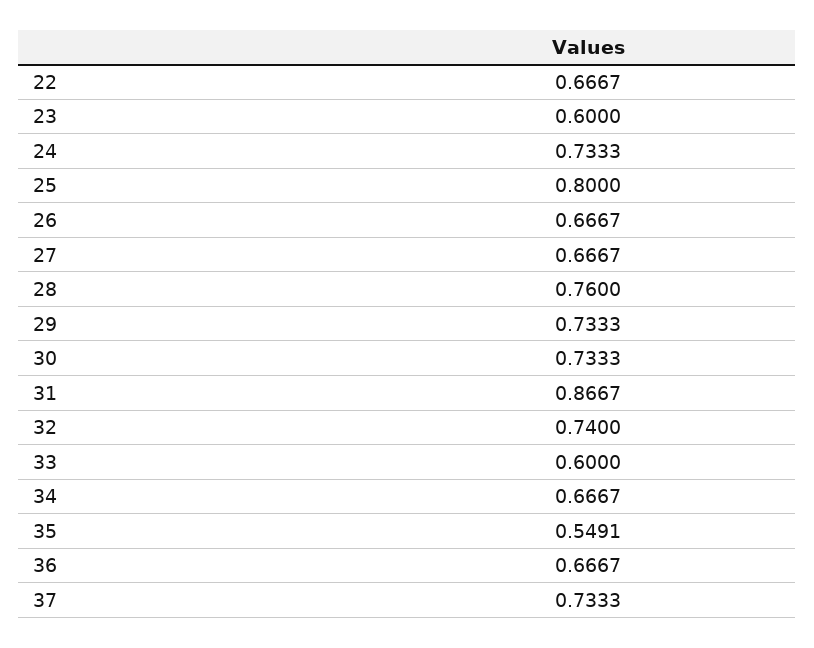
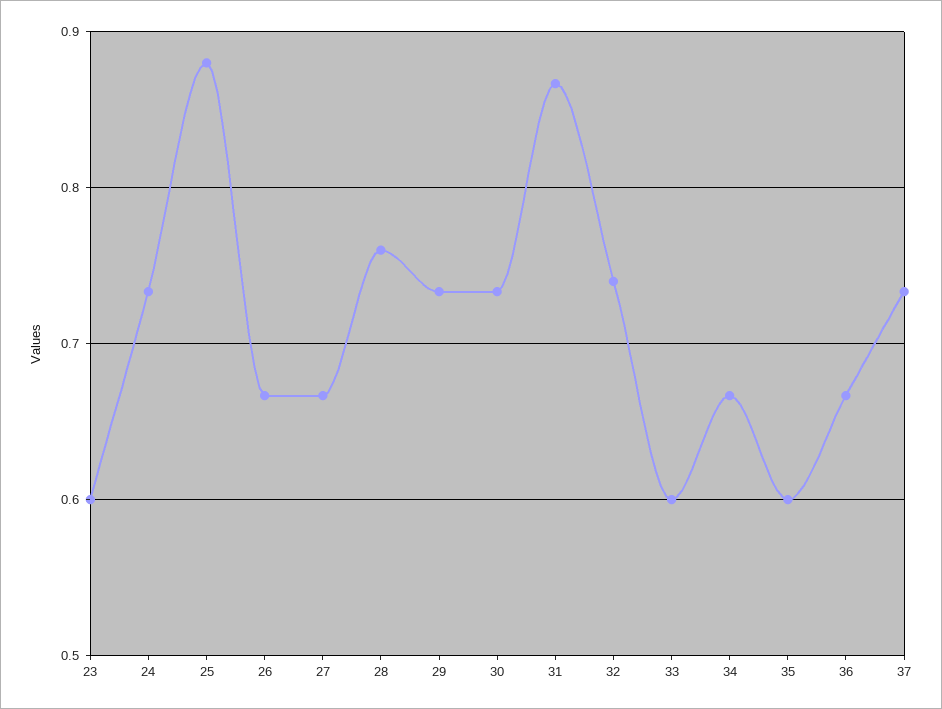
22: 0.6667 -> none
25: 0.8 -> 0.88
35: 0.5491 -> 0.6

